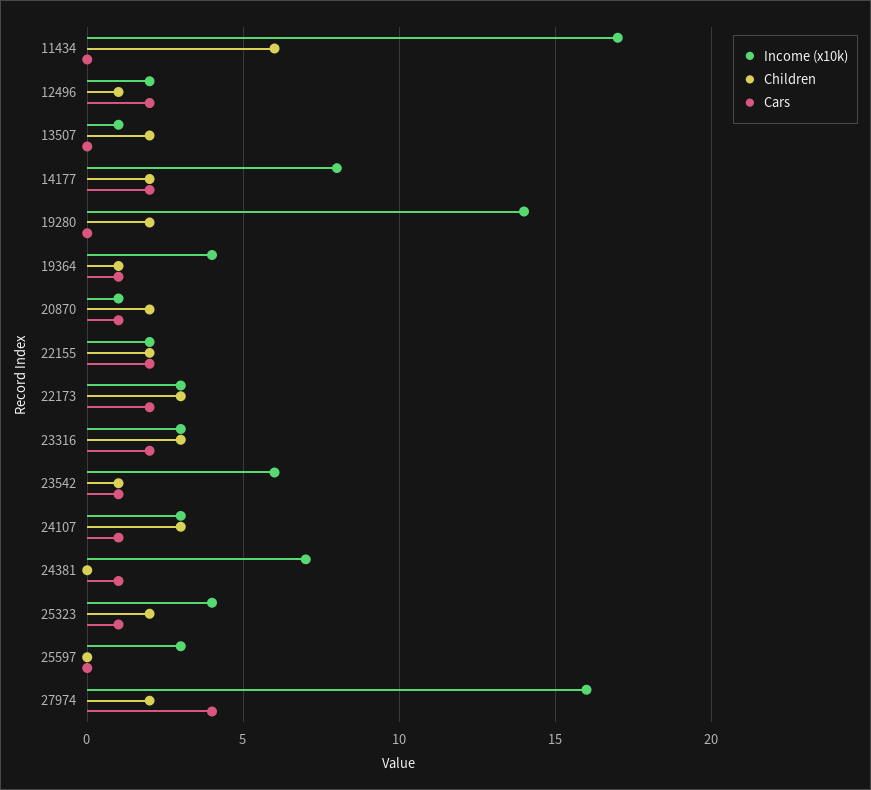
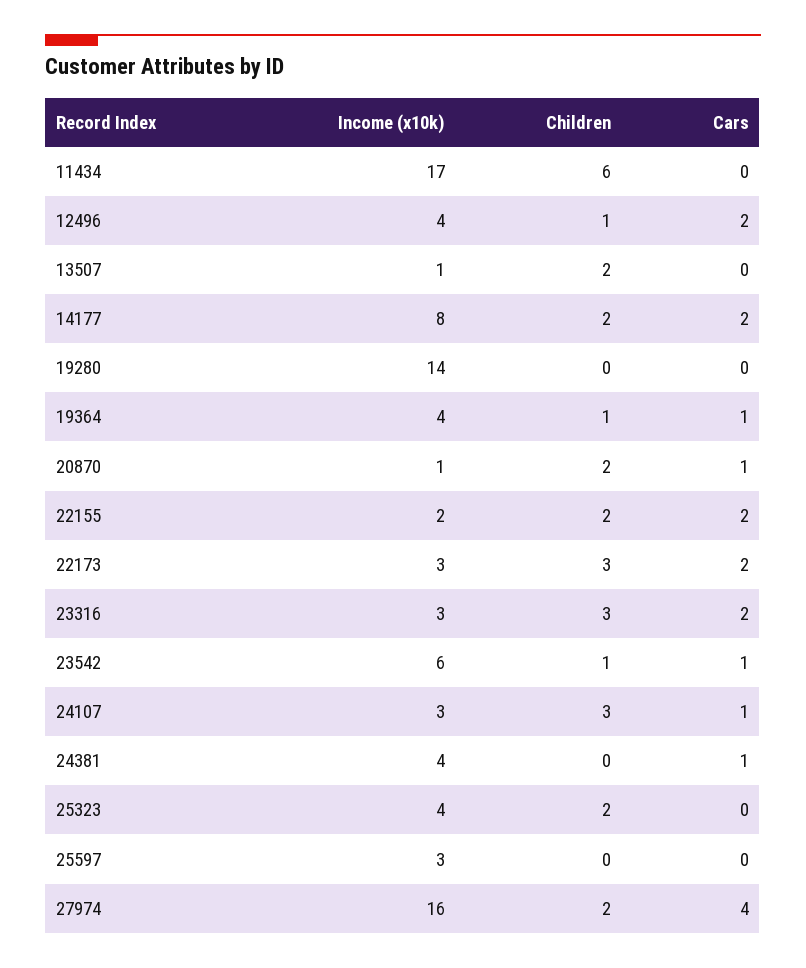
Income (x10k), 12496: 2 -> 4
Children, 19280: 2 -> 0
Income (x10k), 24381: 7 -> 4
Cars, 25323: 1 -> 0

